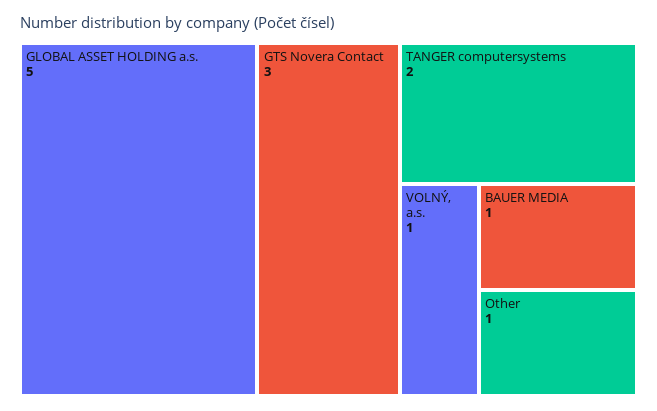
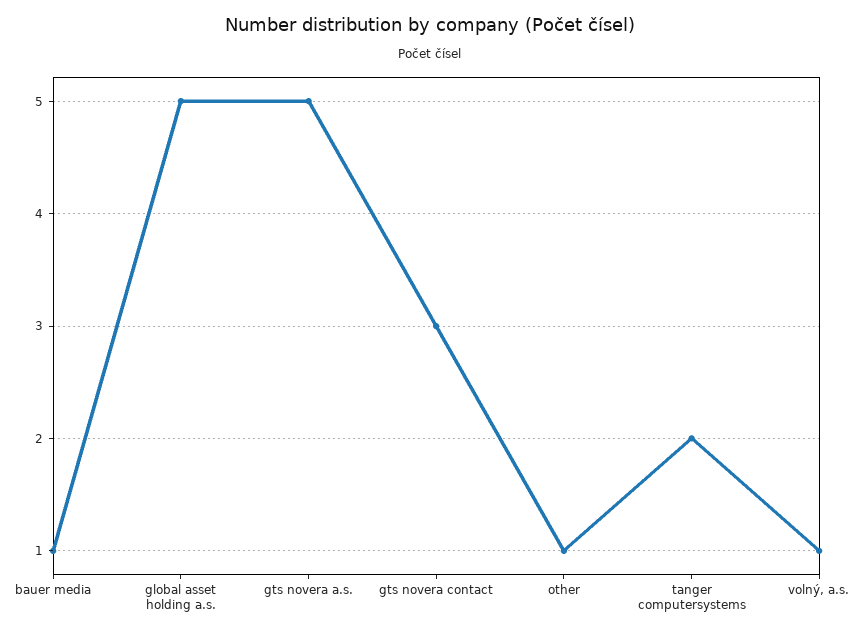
gts novera a.s.: none -> 5

